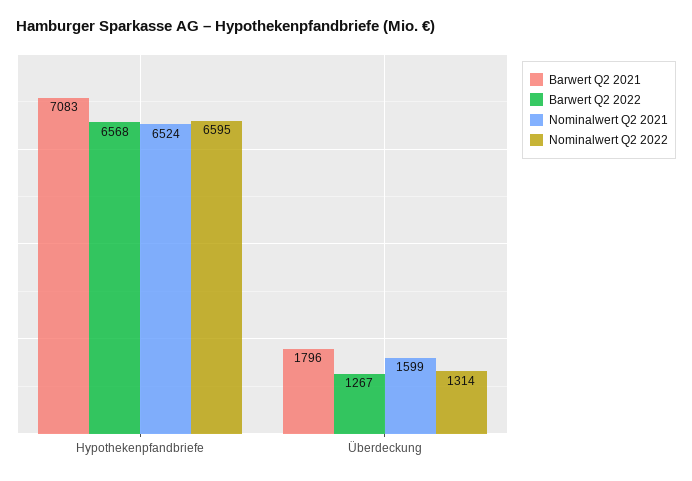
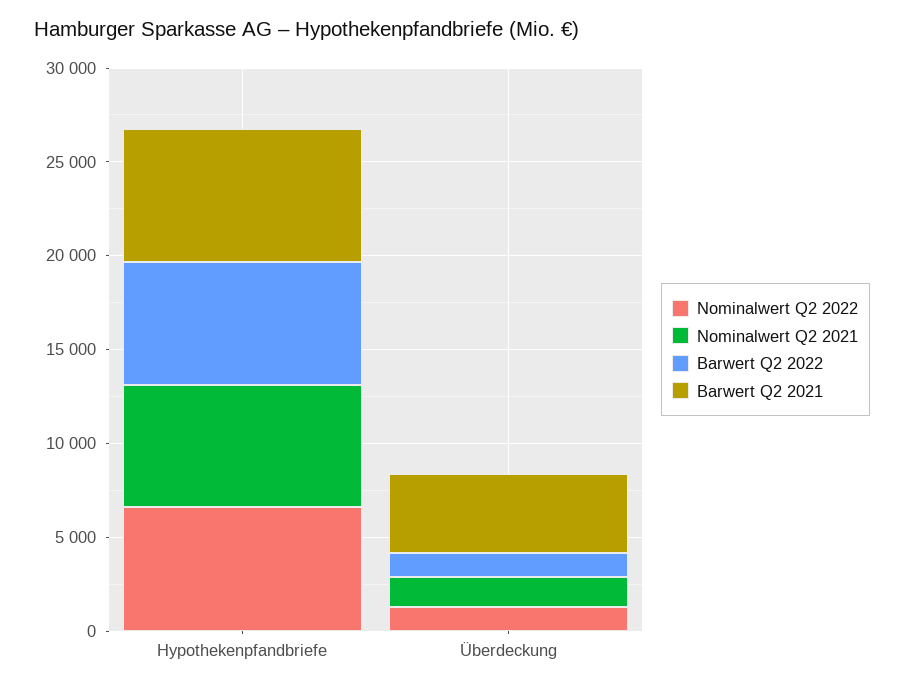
Barwert Q2 2021, Überdeckung: 1796 -> 4000

